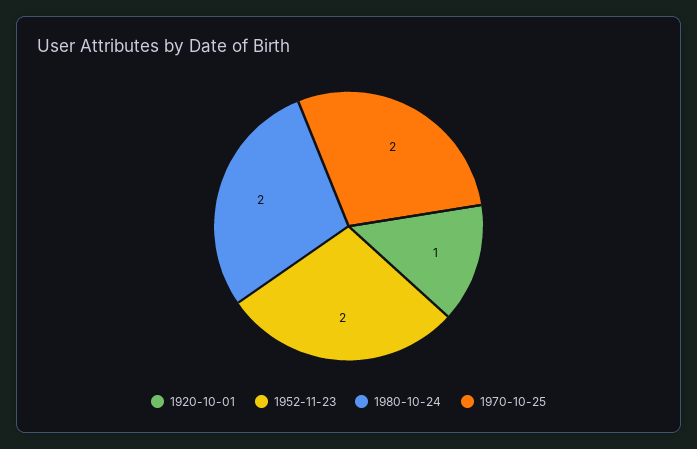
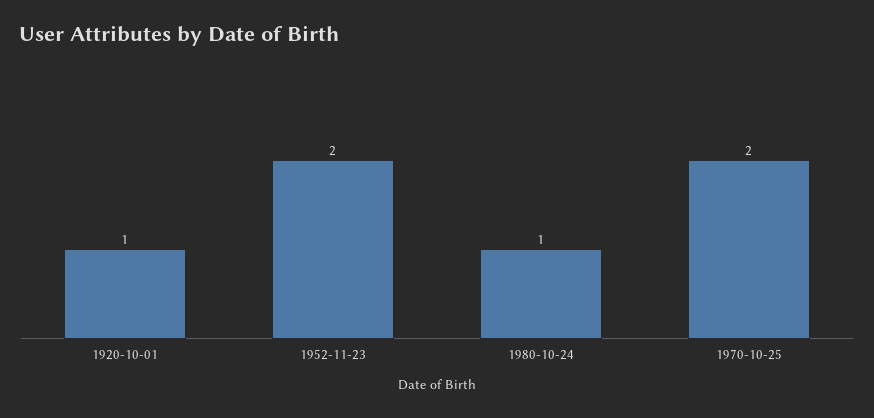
1980-10-24: 2 -> 1

